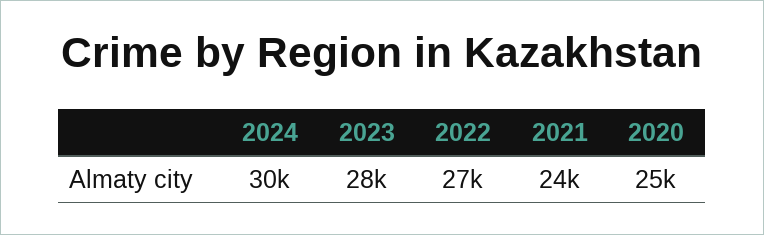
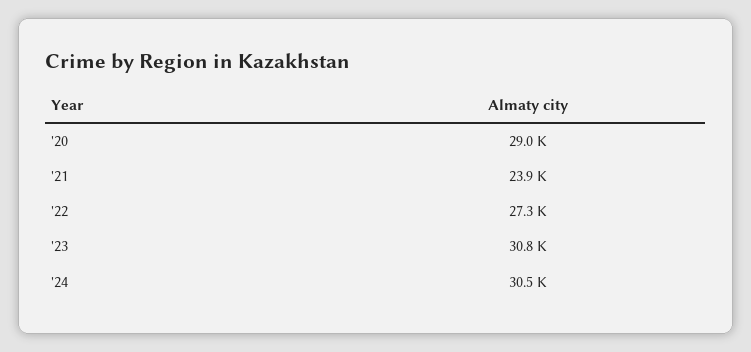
2023: 28000 -> 30800
2020: 25000 -> 29000

